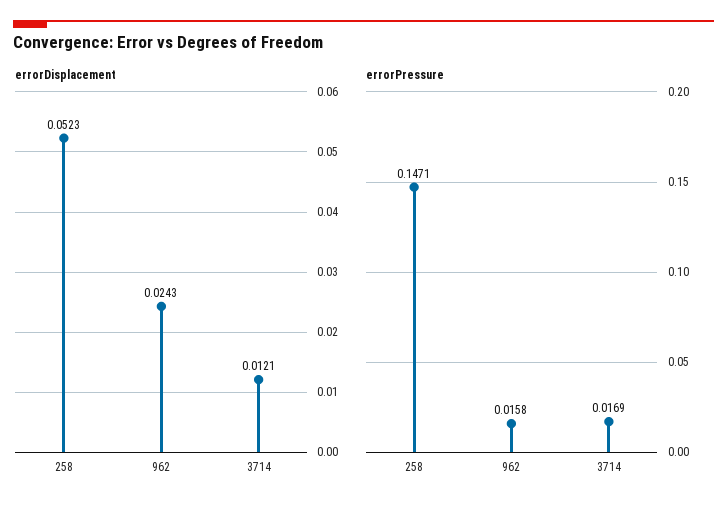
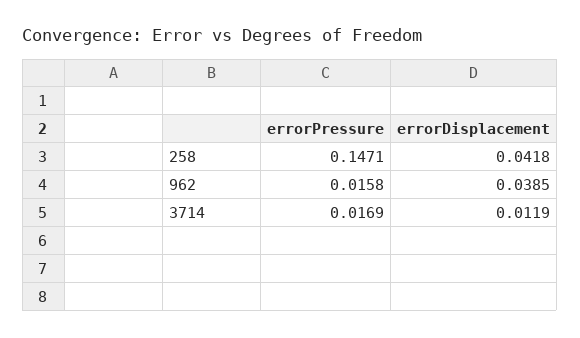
errorDisplacement, 258: 0.0523 -> 0.0418
errorDisplacement, 962: 0.0243 -> 0.0385
errorDisplacement, 3714: 0.0121 -> 0.0119

